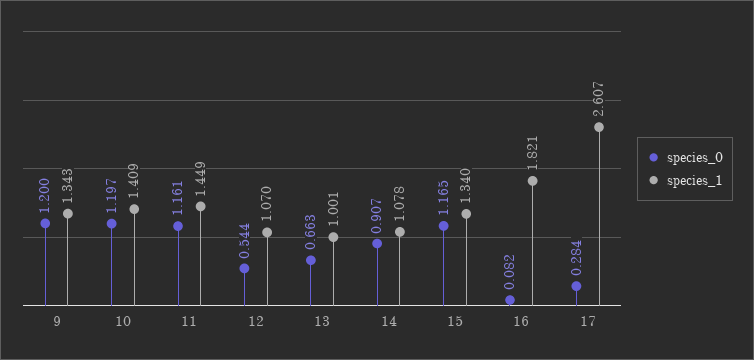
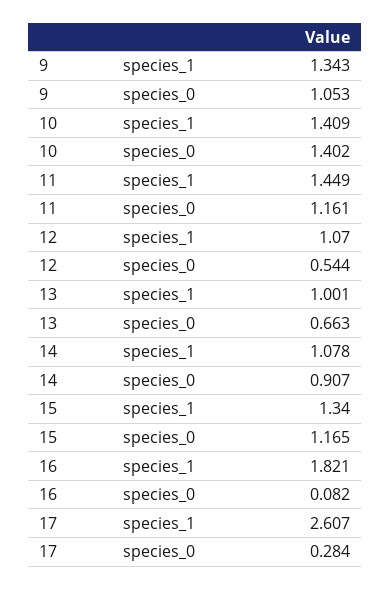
species_0, 9: 1.2 -> 1.053
species_0, 10: 1.197 -> 1.402

